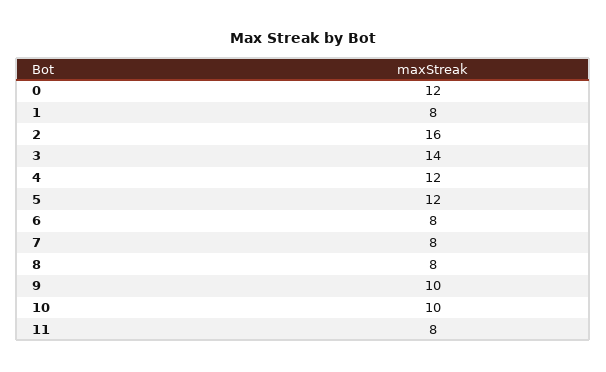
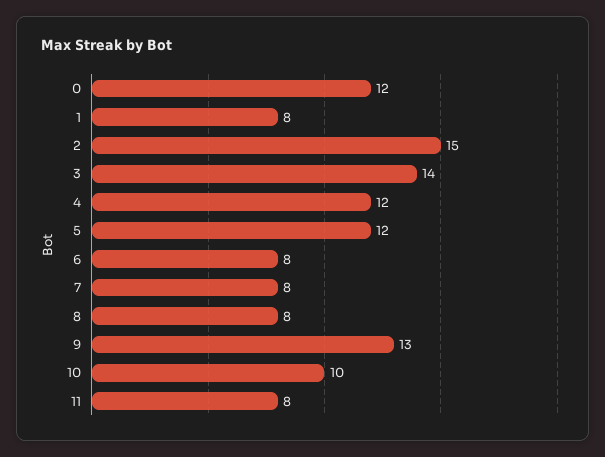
2: 16 -> 15
9: 10 -> 13

